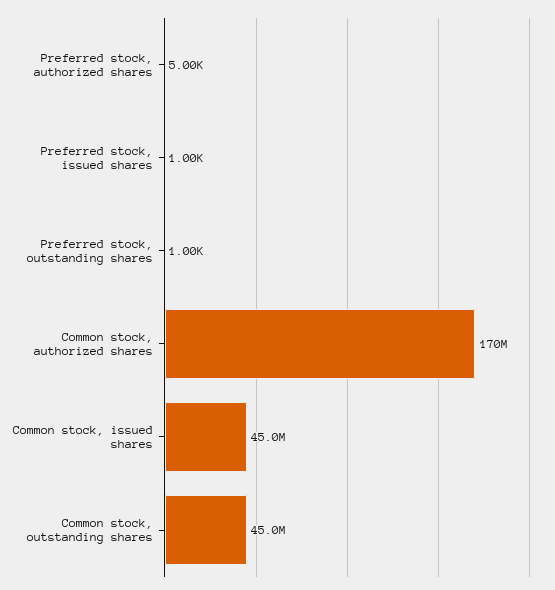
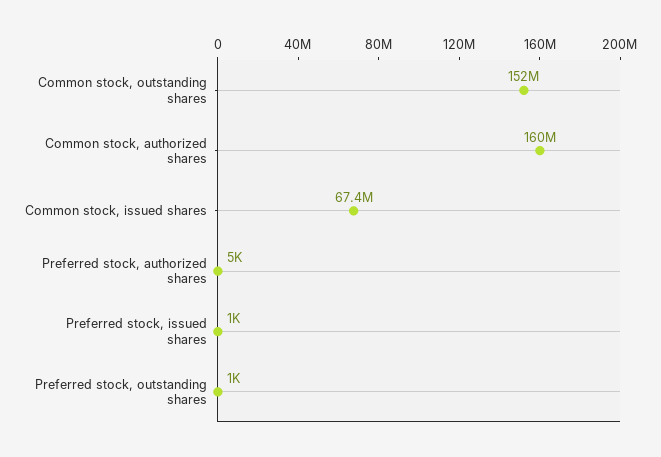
Common stock, authorized shares: 170000000 -> 160000000
Common stock, issued shares: 45000000 -> 67400000
Common stock, outstanding shares: 45000000 -> 152000000

